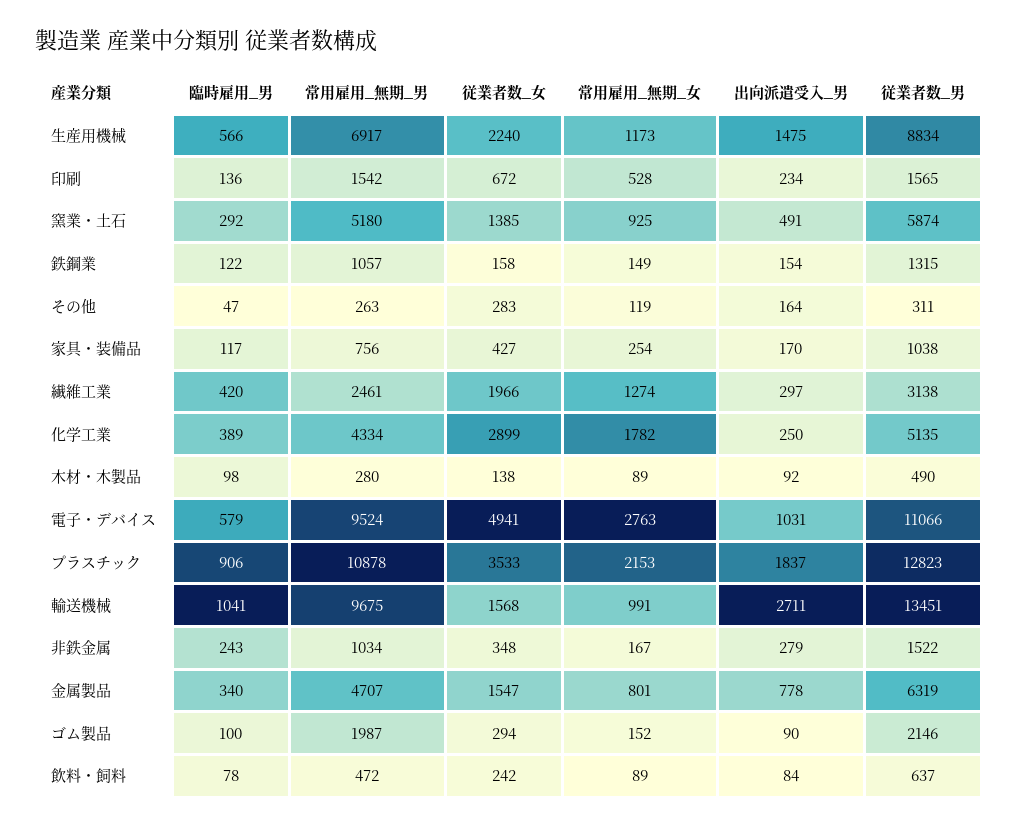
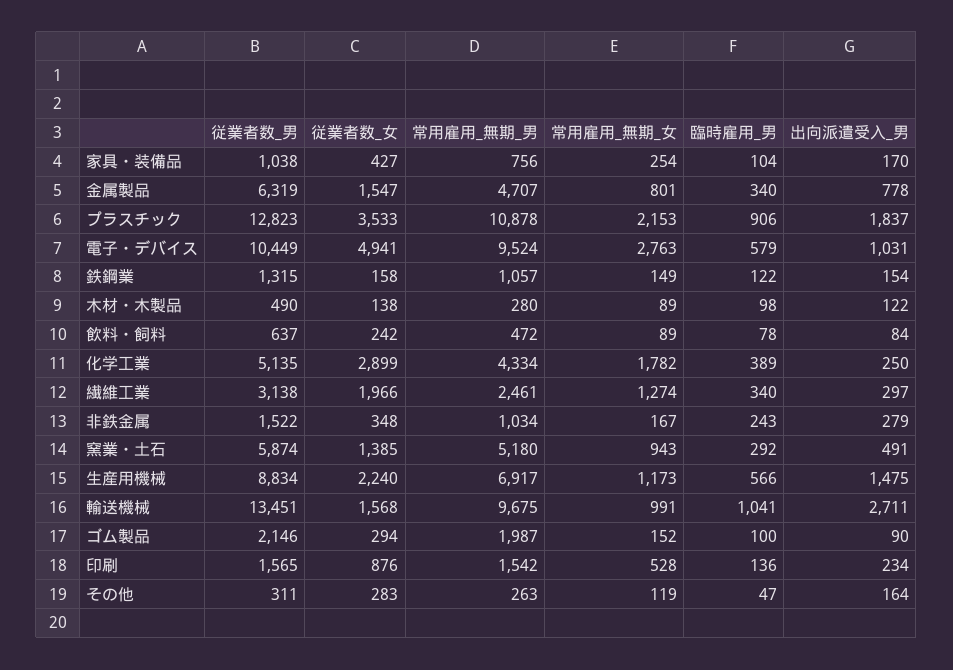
従業者数_女, 印刷: 672 -> 876
常用雇用_無期_女, 窯業・土石: 925 -> 943
臨時雇用_男, 家具・装備品: 117 -> 104
臨時雇用_男, 繊維工業: 420 -> 340
出向派遣受入_男, 木材・木製品: 92 -> 122
従業者数_男, 電子・デバイス: 11066 -> 10449

